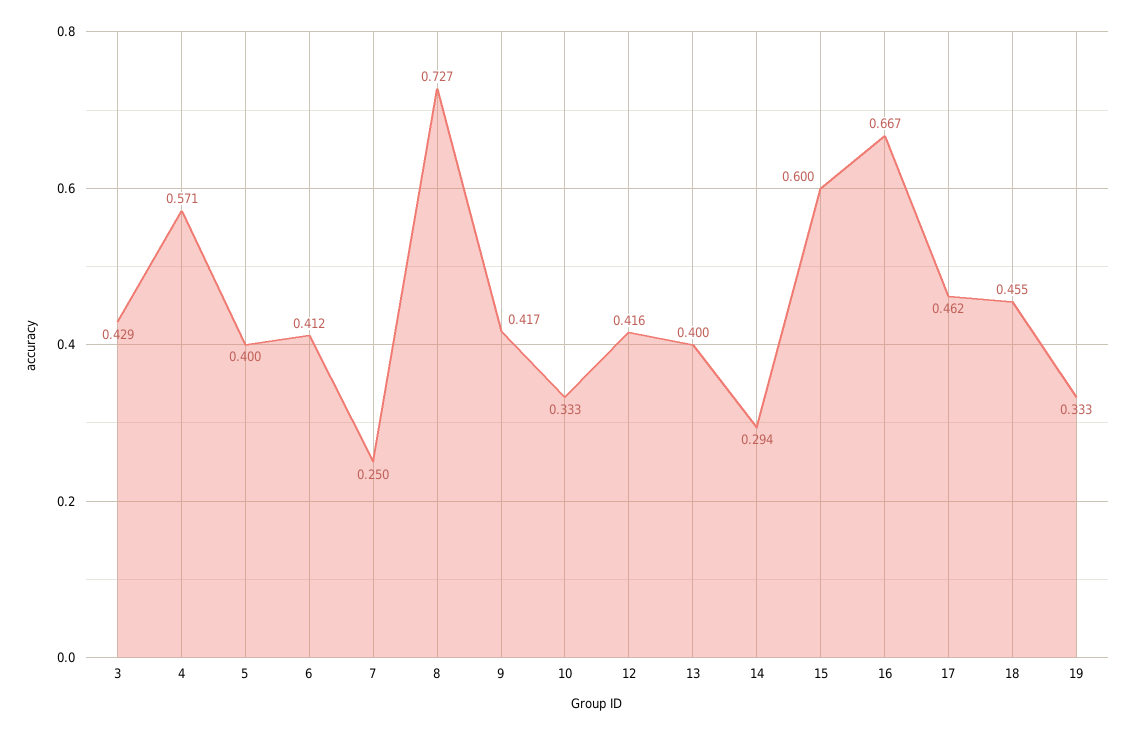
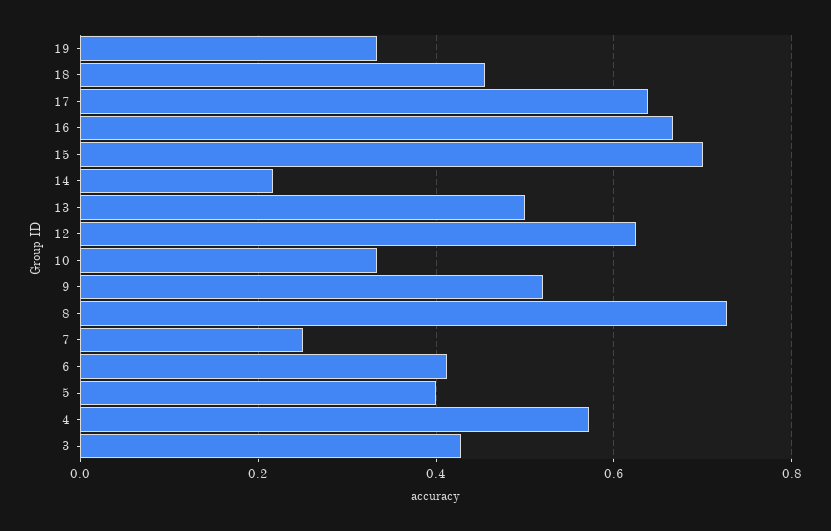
9: 0.417 -> 0.52
12: 0.416 -> 0.62
13: 0.4 -> 0.5
14: 0.294 -> 0.22
15: 0.6 -> 0.7
17: 0.462 -> 0.64

